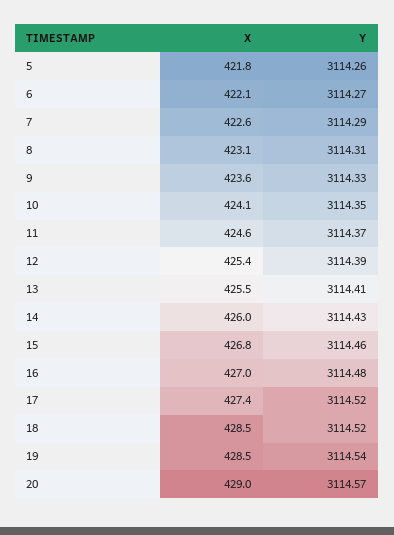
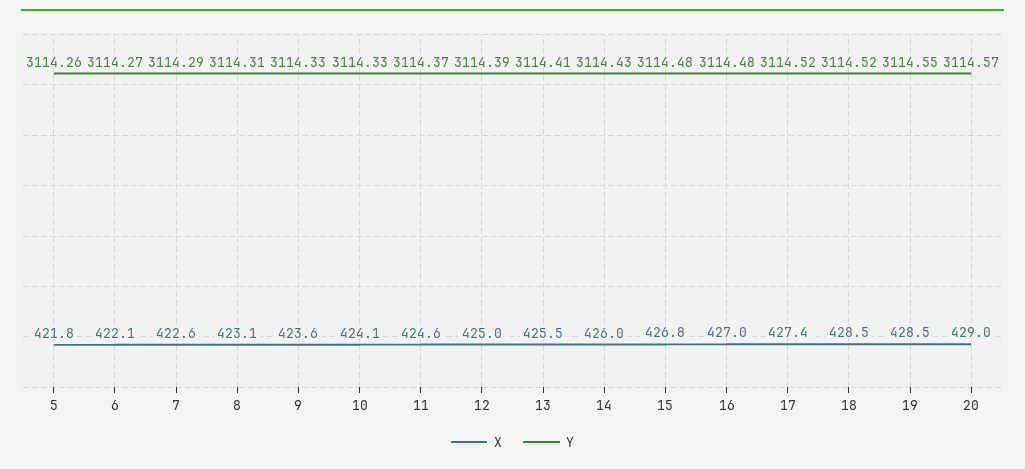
Y, 10: 3114.35 -> 3114.33
X, 12: 425.4 -> 425
Y, 15: 3114.46 -> 3114.48
Y, 19: 3114.54 -> 3114.55

